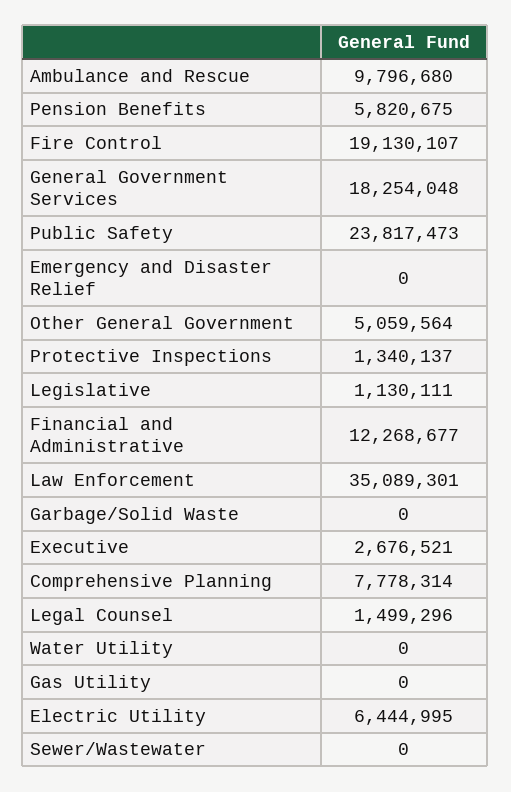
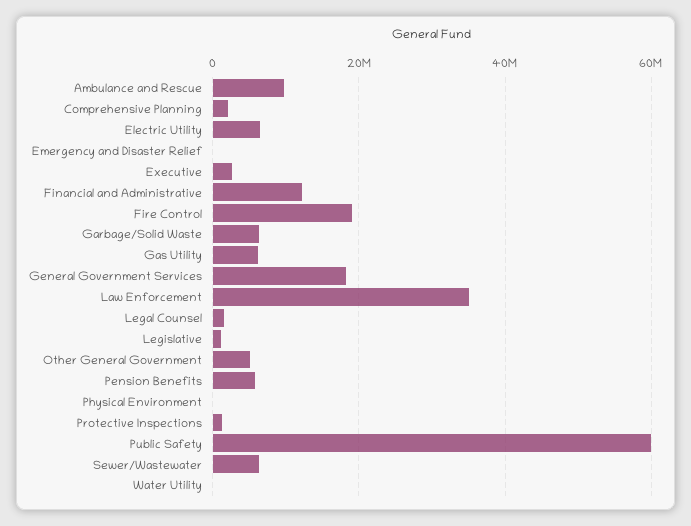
Public Safety: 23817473 -> 60000000
Garbage/Solid Waste: 0 -> 6000000
Comprehensive Planning: 7778314 -> 2000000
Gas Utility: 0 -> 6000000
Sewer/Wastewater: 0 -> 6000000
Physical Environment: none -> 0

